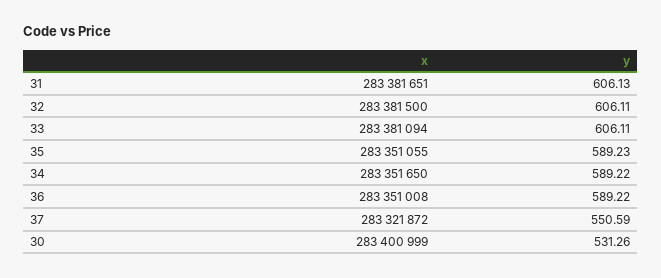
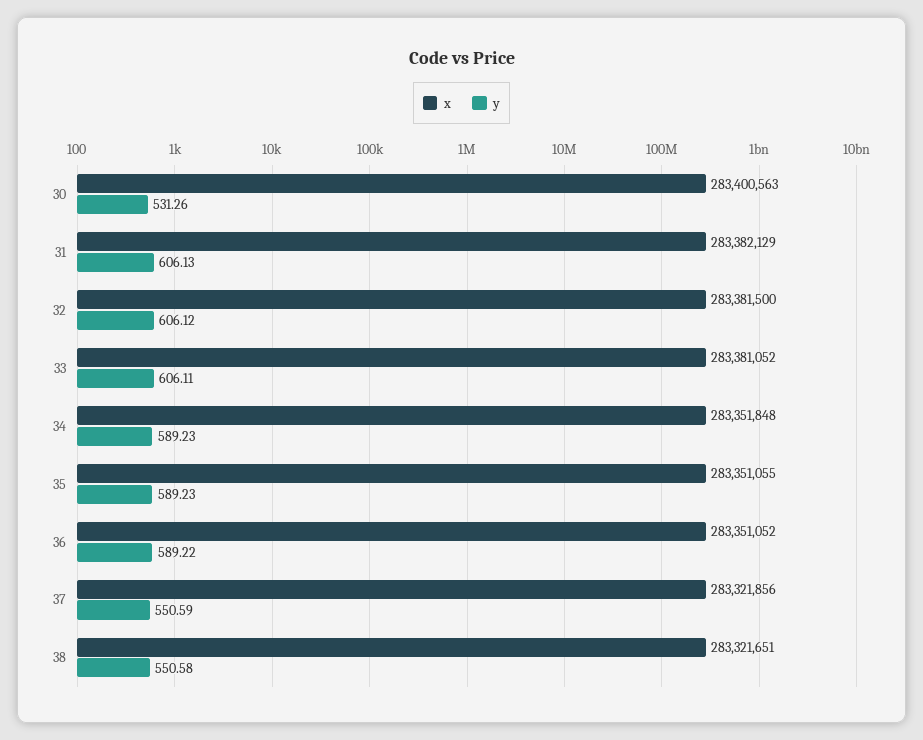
x, 31: 283381651 -> 283382129
y, 32: 606.11 -> 606.12
x, 33: 283381094 -> 283381052
x, 34: 283351650 -> 283351848
y, 34: 589.22 -> 589.23
x, 36: 283351008 -> 283351052
x, 37: 283321872 -> 283321856
x, 30: 283400999 -> 283400563
x, 38: none -> 283321651
y, 38: none -> 550.58

